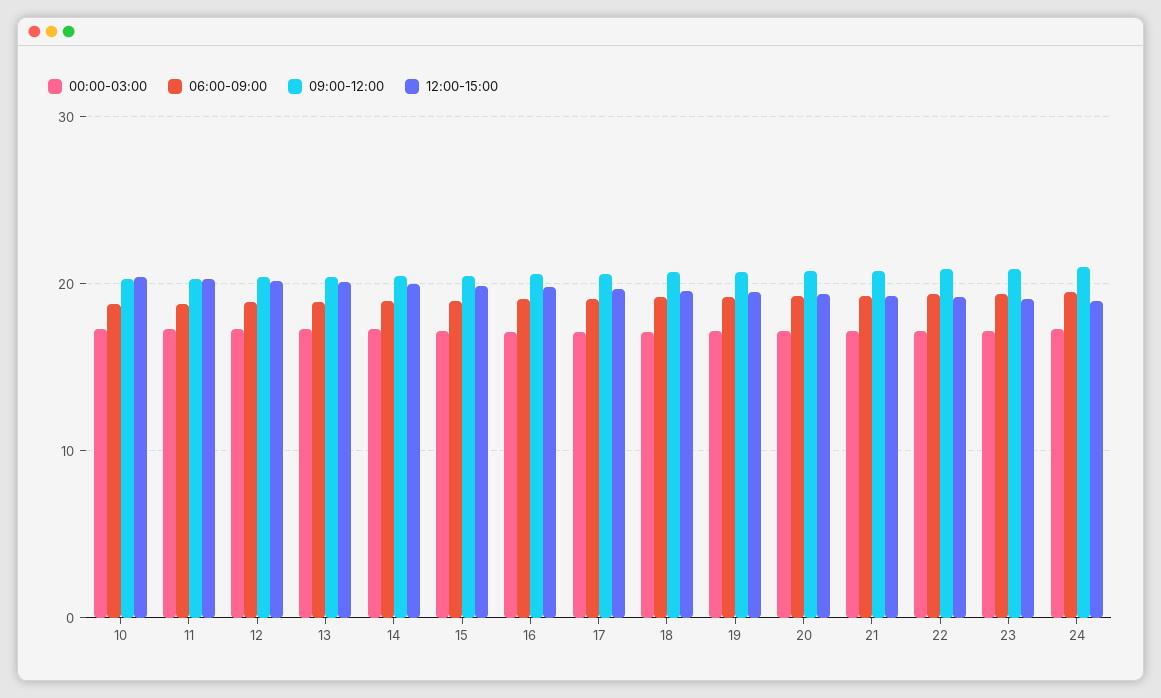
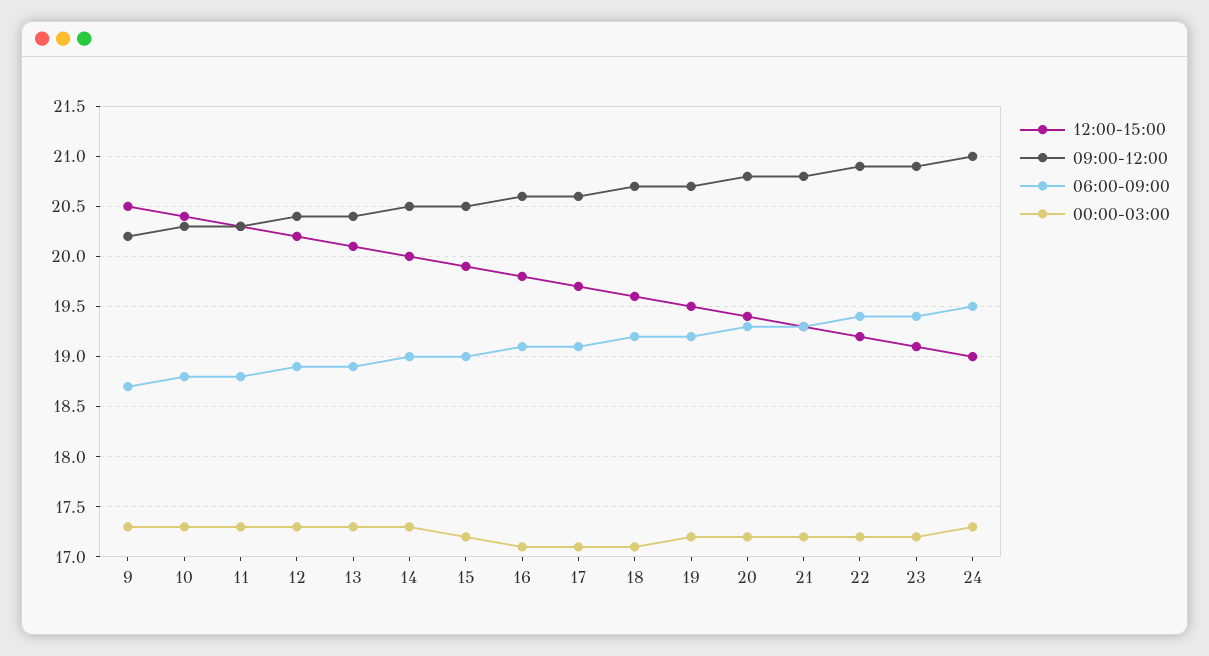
12:00-15:00, 9: none -> 20.5
09:00-12:00, 9: none -> 20.2
06:00-09:00, 9: none -> 18.7
00:00-03:00, 9: none -> 17.3

